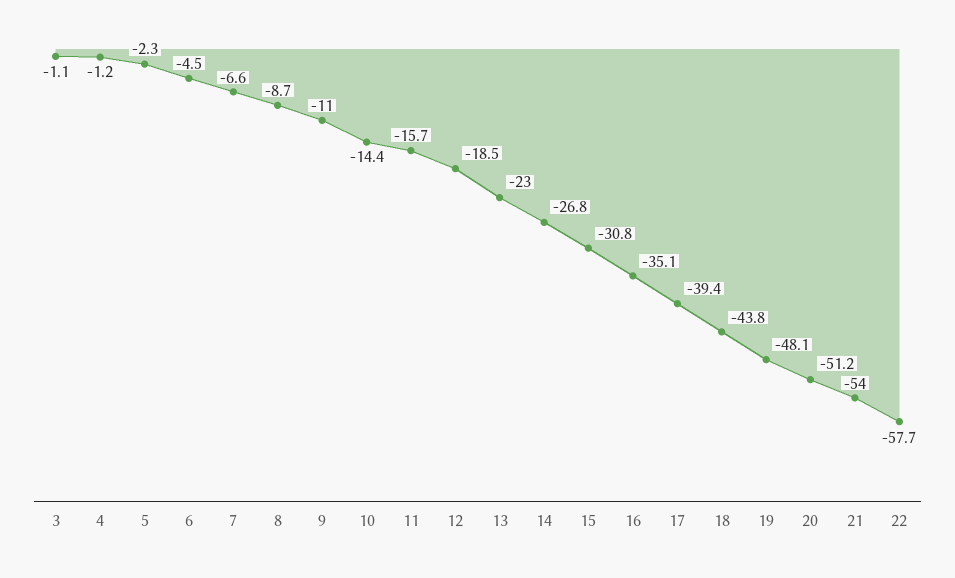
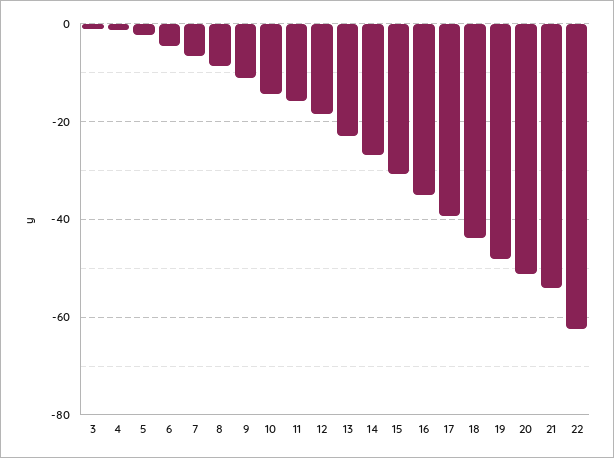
22: -57.7 -> -62

